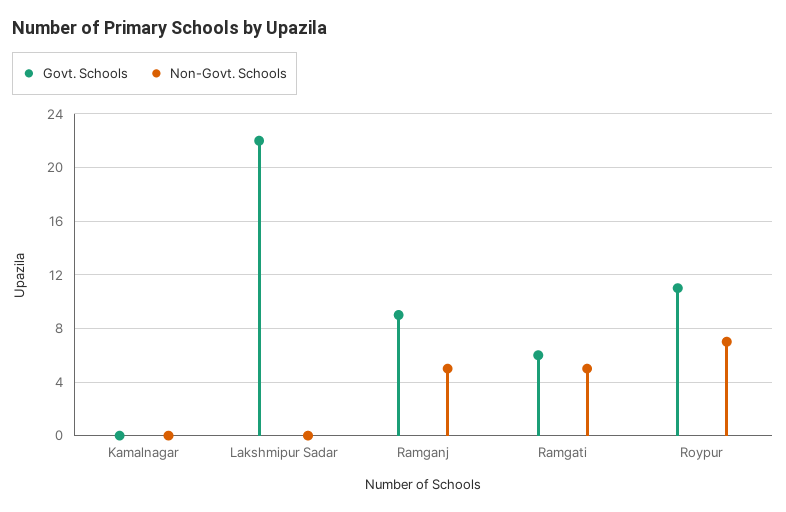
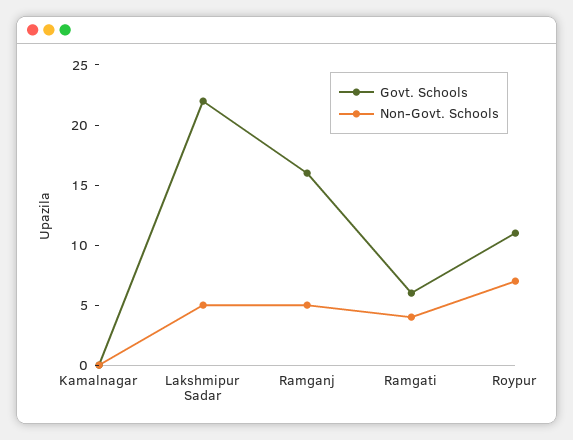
Non-Govt. Schools, Lakshmipur Sadar: 0 -> 5
Govt. Schools, Ramganj: 9 -> 16
Non-Govt. Schools, Ramgati: 5 -> 4

